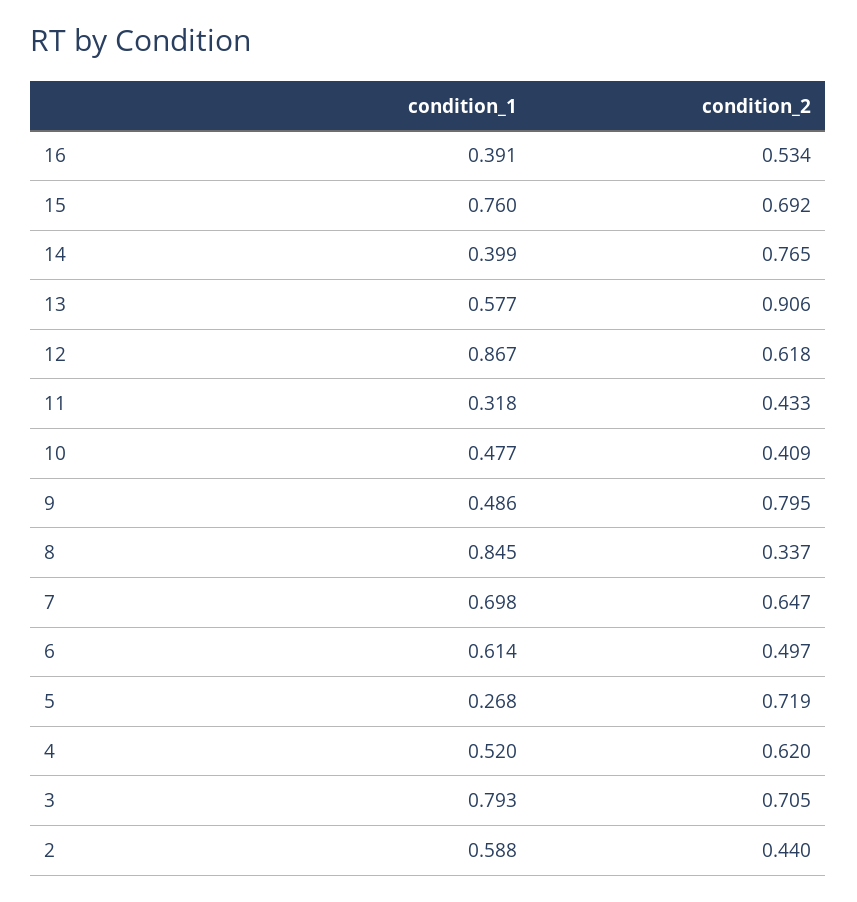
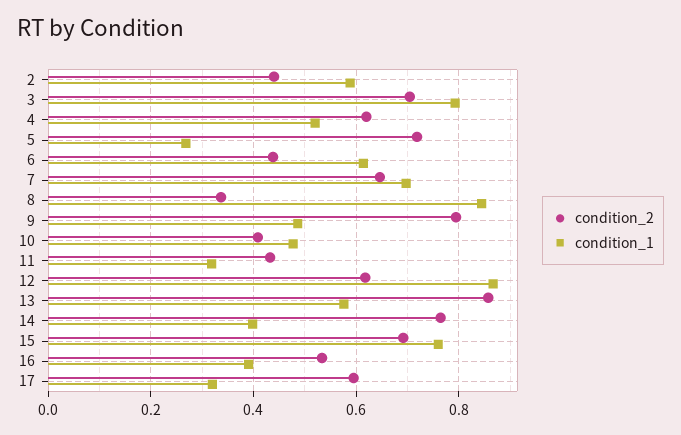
condition_2, 13: 0.906 -> 0.86
condition_2, 6: 0.497 -> 0.44
condition_2, 17: none -> 0.6
condition_1, 17: none -> 0.32

